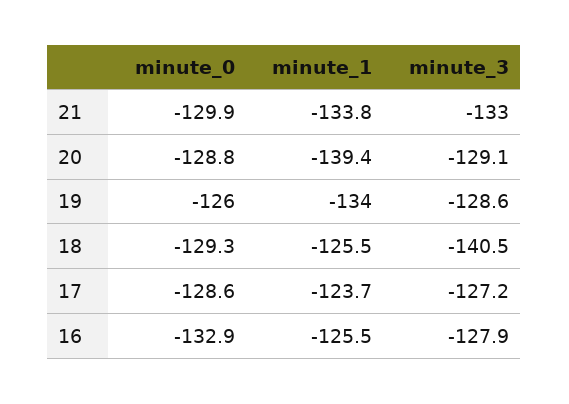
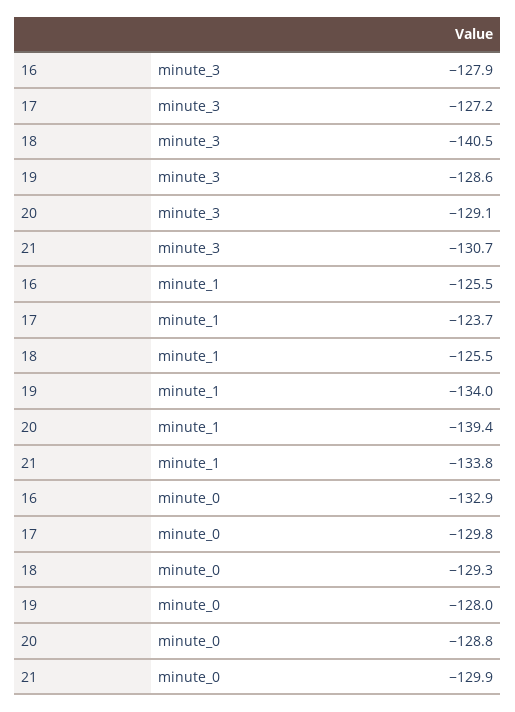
minute_3, 21: -133 -> -130.7
minute_0, 19: -126 -> -128
minute_0, 17: -128.6 -> -129.8

